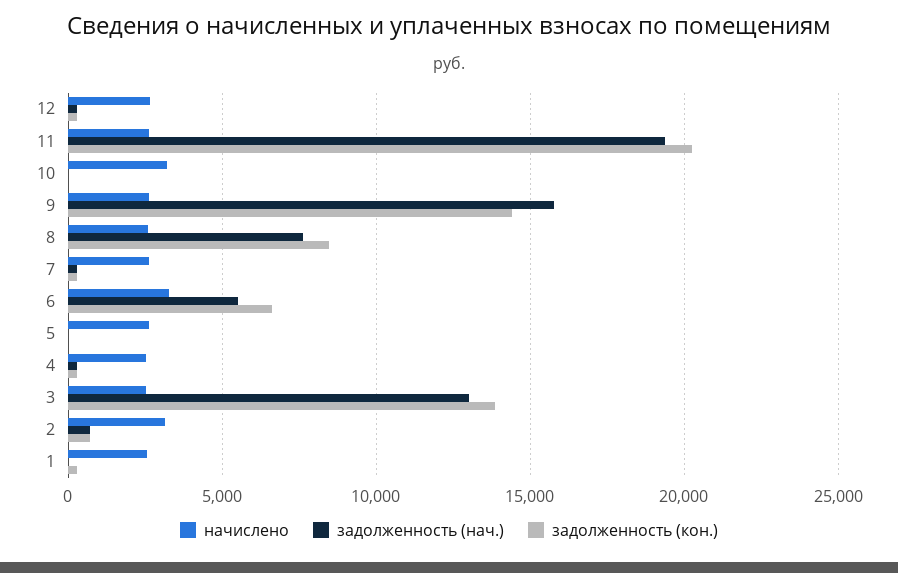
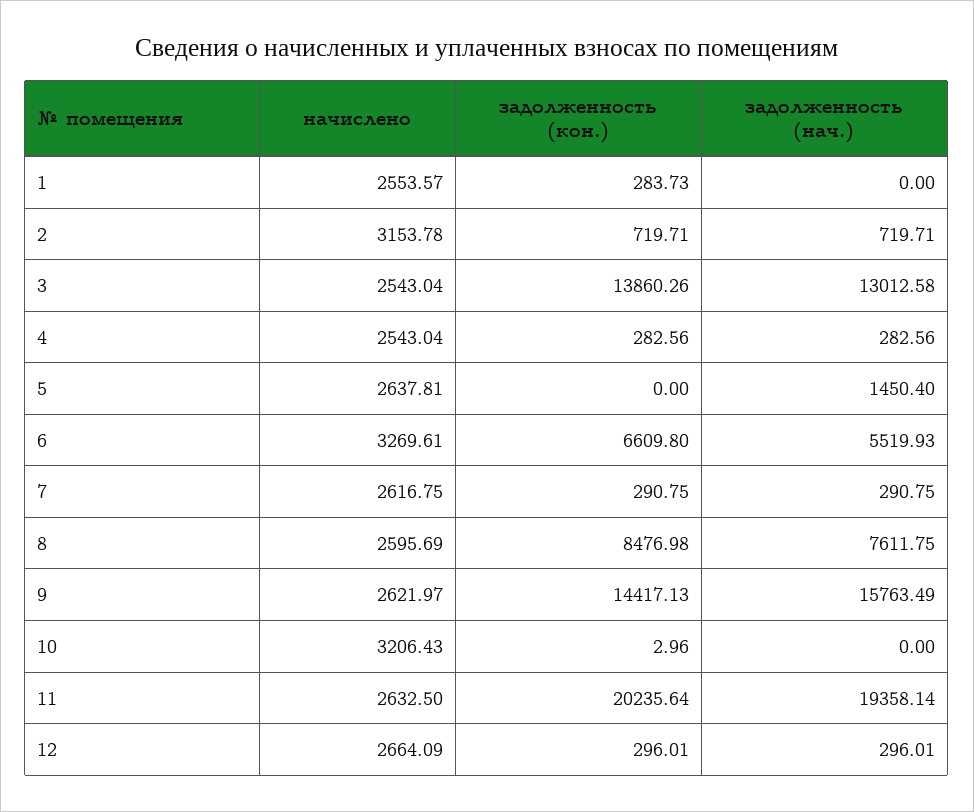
задолженность (нач.), 5: 0 -> 1450.4

